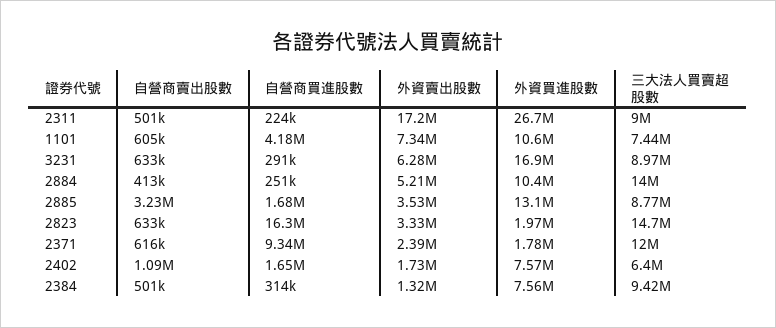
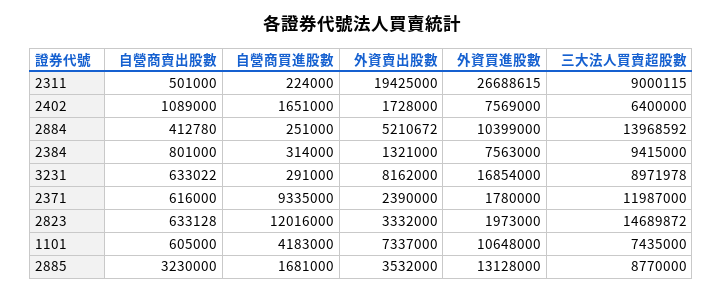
外資賣出股數, 2311: 17200000 -> 19425000
外資賣出股數, 3231: 6280000 -> 8162000
自營商買進股數, 2823: 16300000 -> 12016000
自營商賣出股數, 2384: 501000 -> 801000

